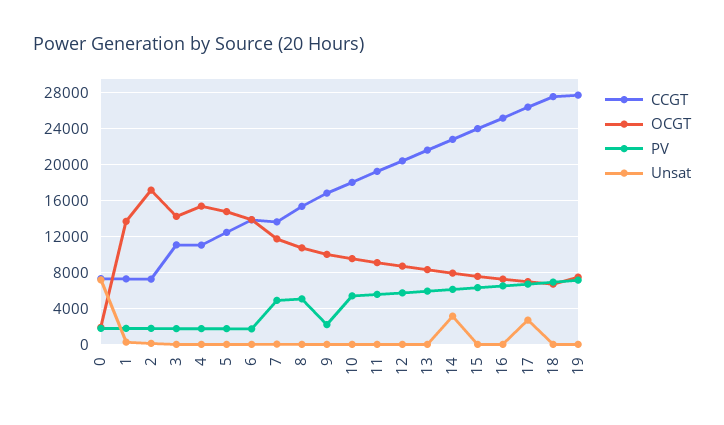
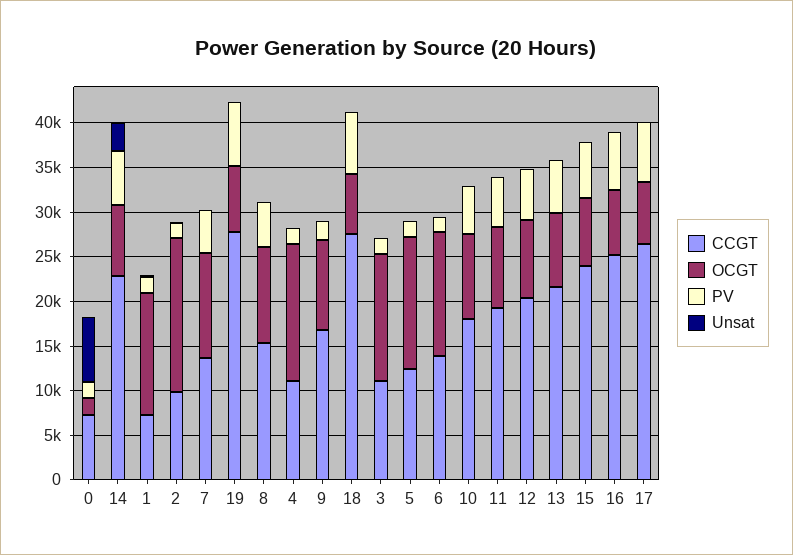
CCGT, 2: 7000 -> 10000
Unsat, 17: 3000 -> 0

